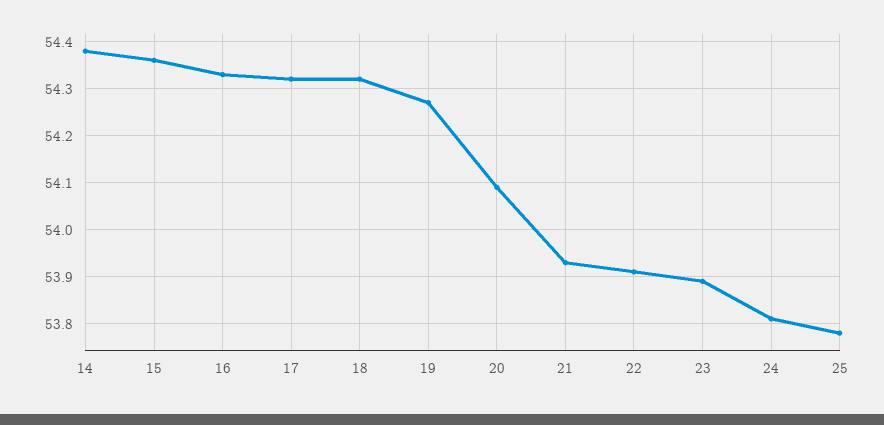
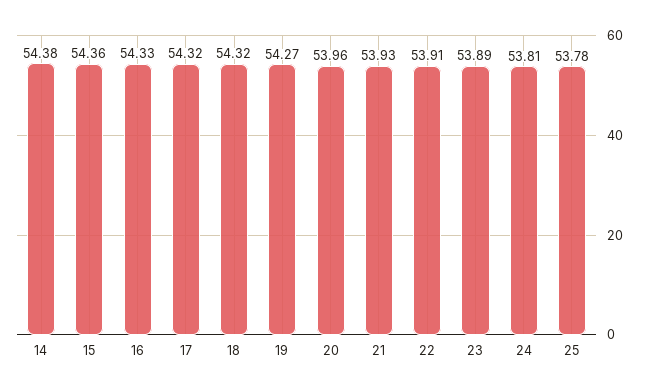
20: 54.1 -> 53.96

